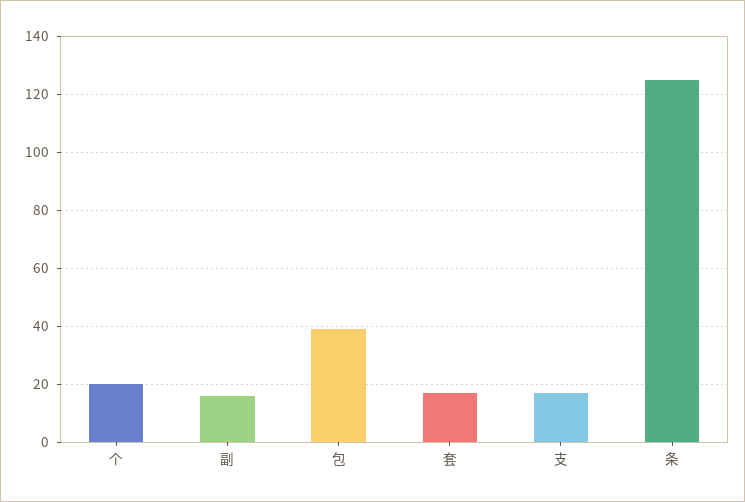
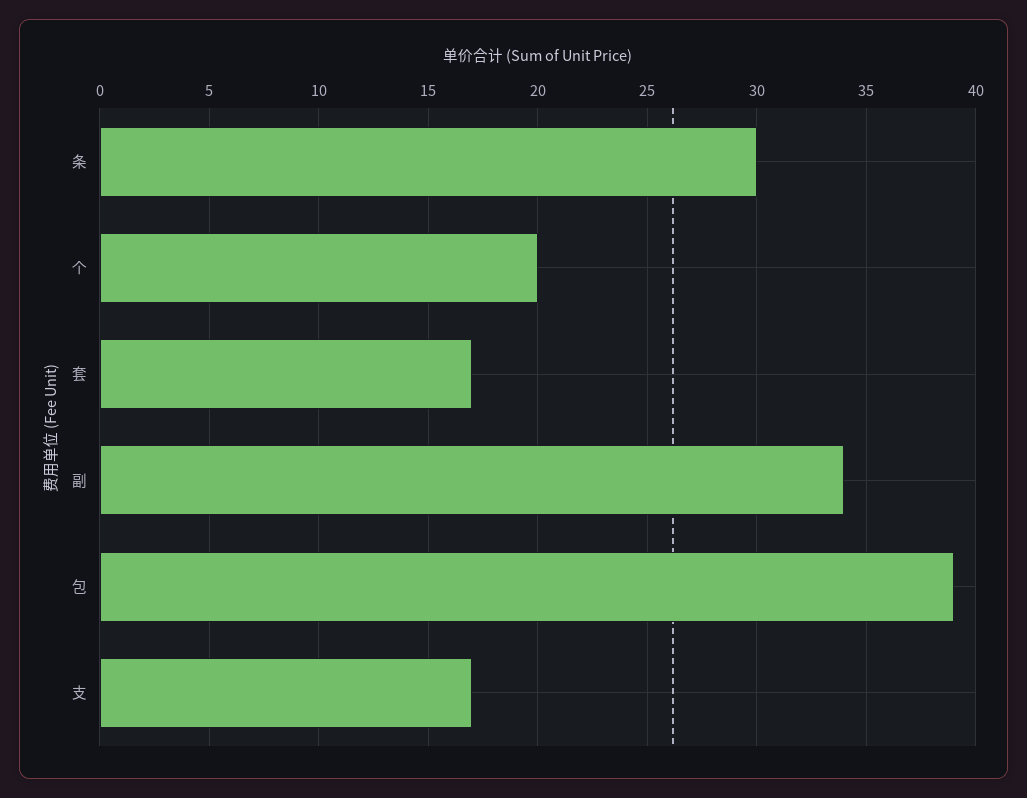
副: 15 -> 34
条: 125 -> 30

